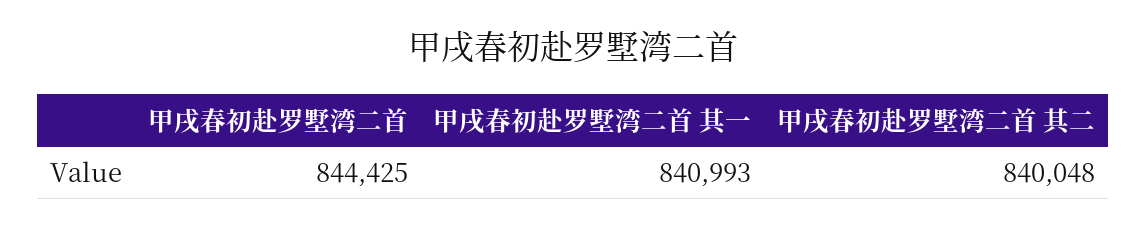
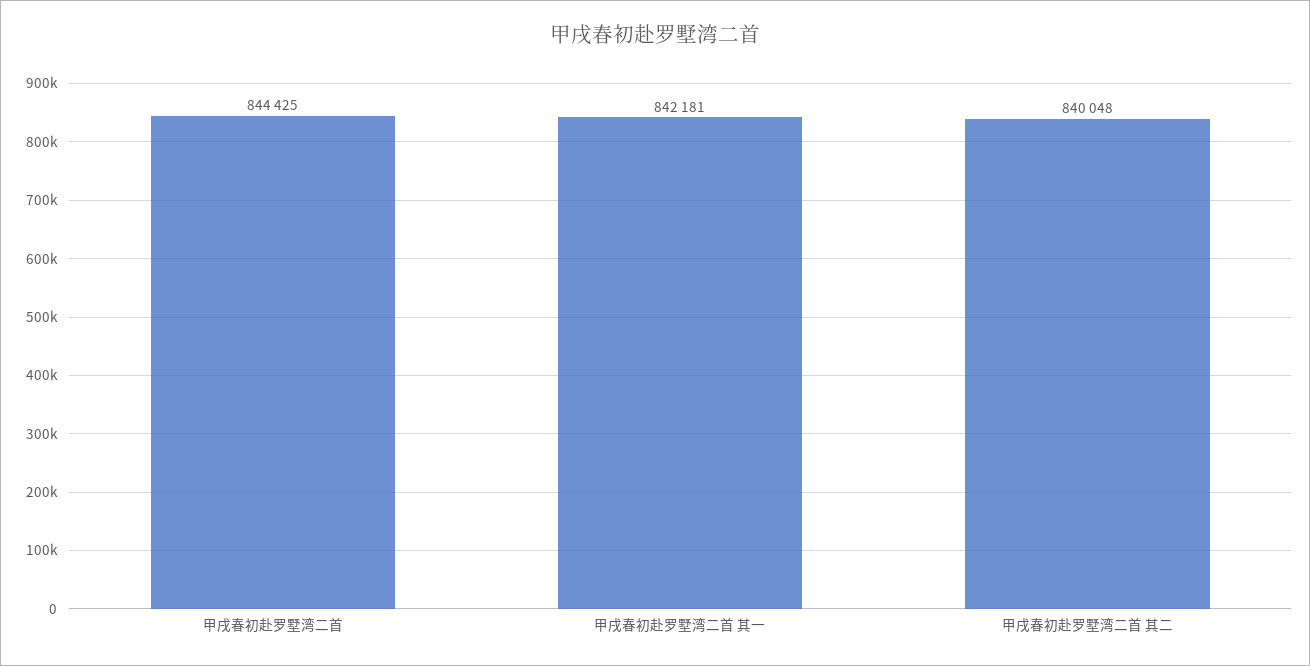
甲戌春初赴罗墅湾二首 其一: 840993 -> 842181

